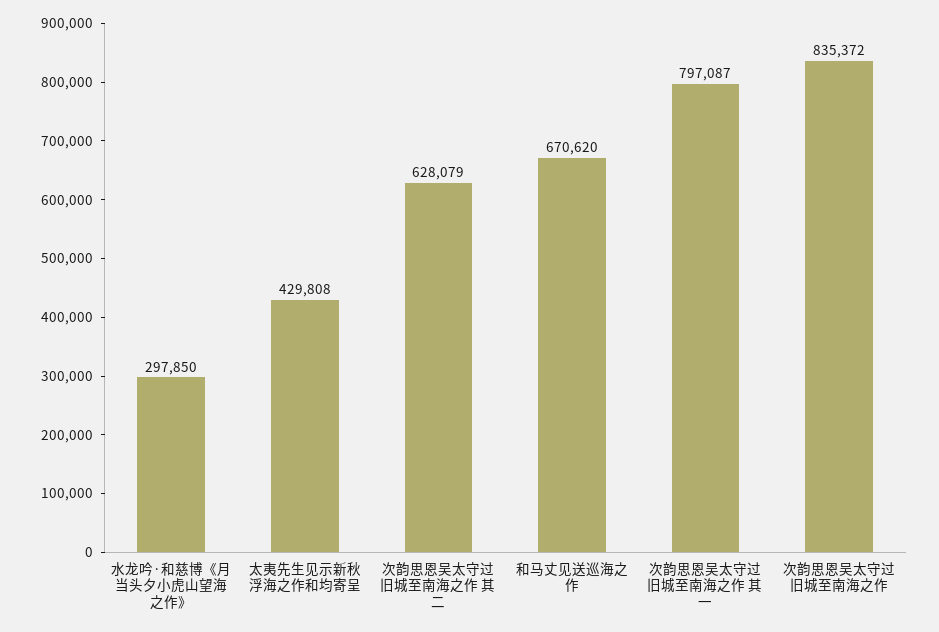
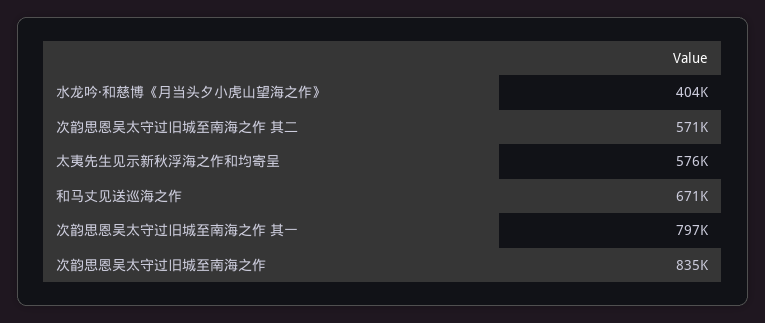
水龙吟·和慈博《月当头夕小虎山望海之作》: 297850 -> 404000
太夷先生见示新秋浮海之作和均寄呈: 429808 -> 576000
次韵思恩吴太守过旧城至南海之作 其二: 628079 -> 571000

